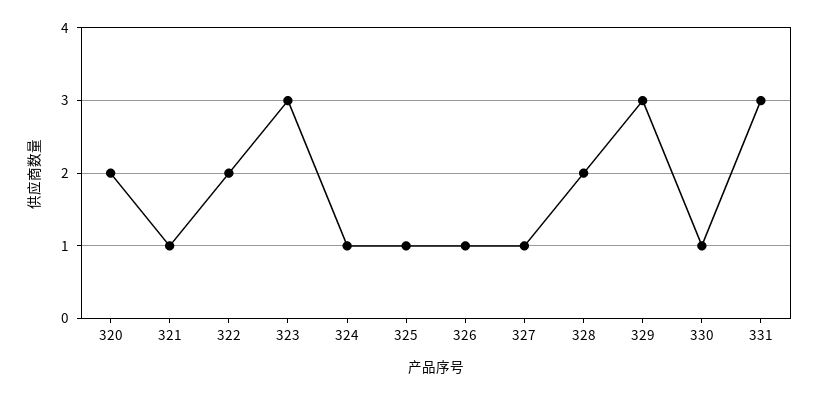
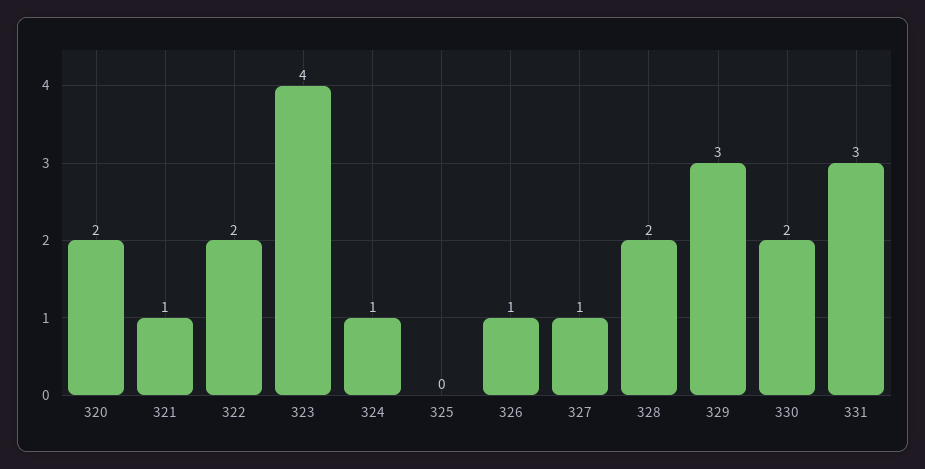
323: 3 -> 4
325: 1 -> 0
330: 1 -> 2

